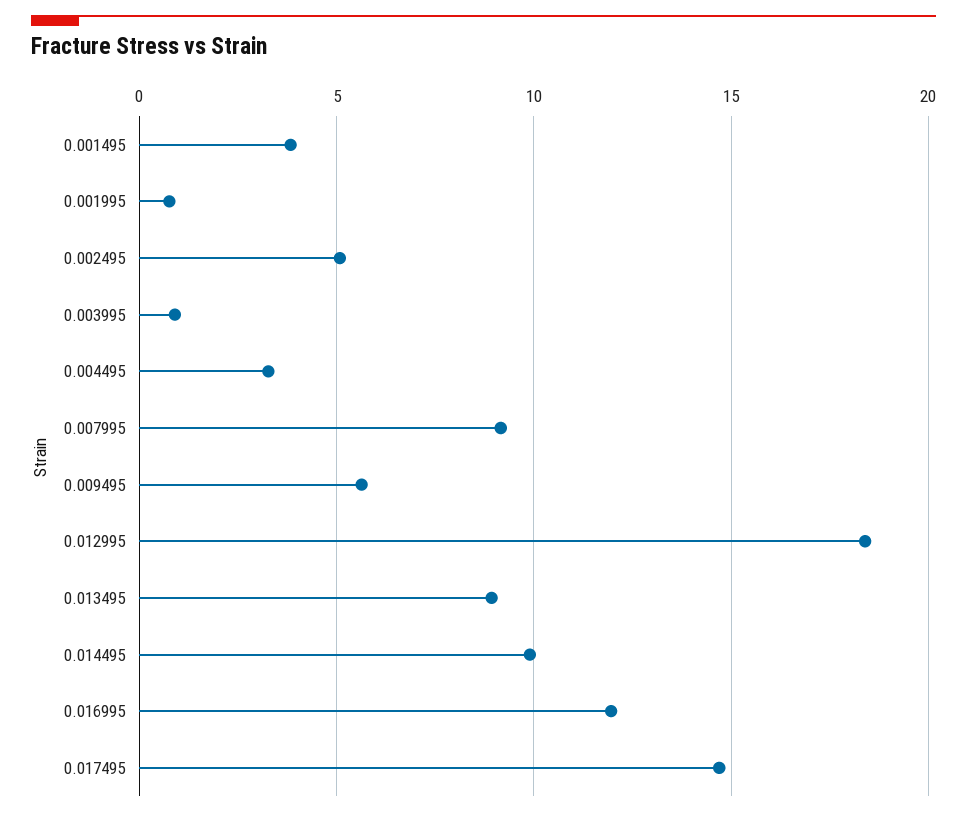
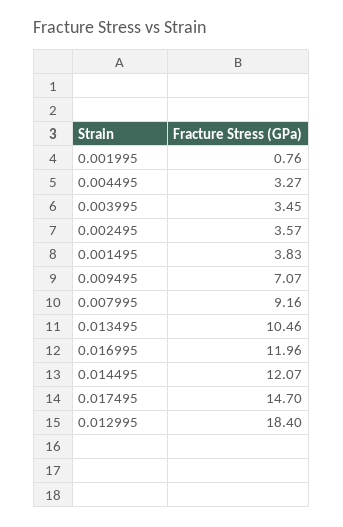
0.002495: 5 -> 3.57
0.003995: 1 -> 3.45
0.009495: 5.5 -> 7.07
0.013495: 9 -> 10.46
0.014495: 10 -> 12.07

